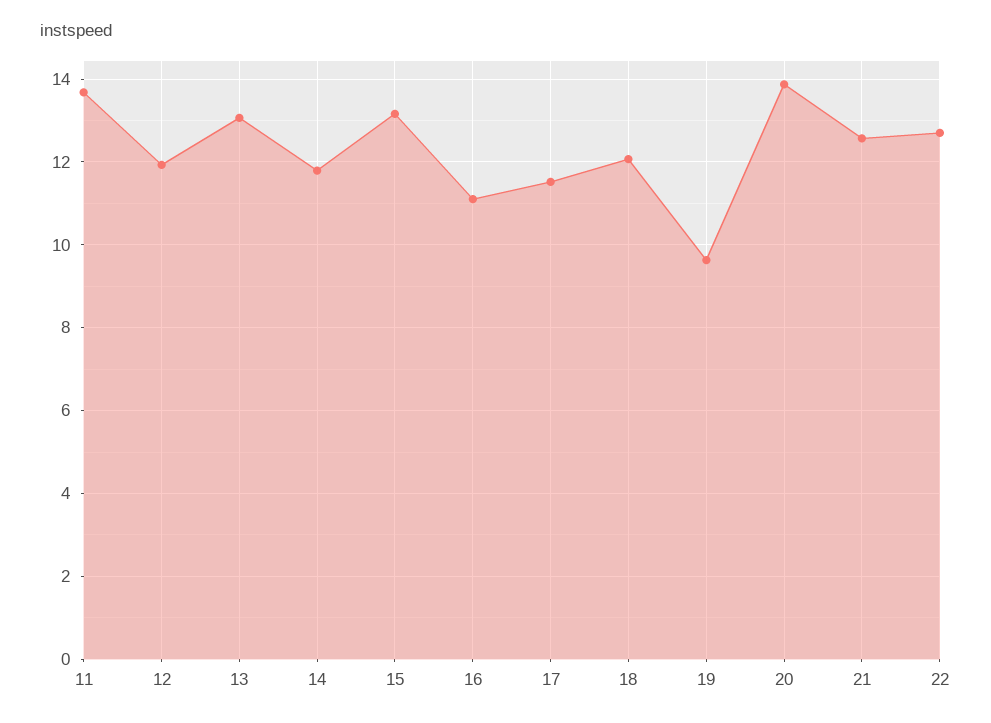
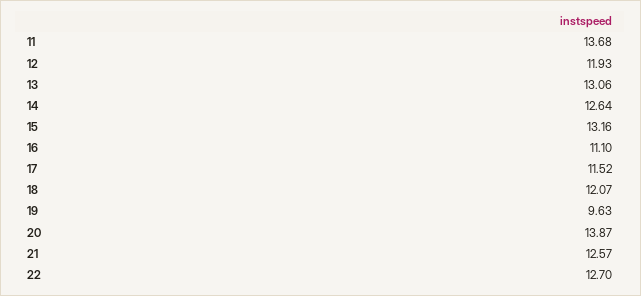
14: 11.8 -> 12.64

